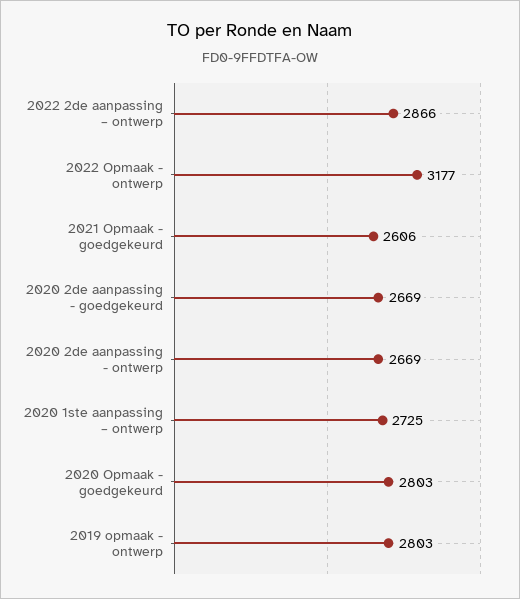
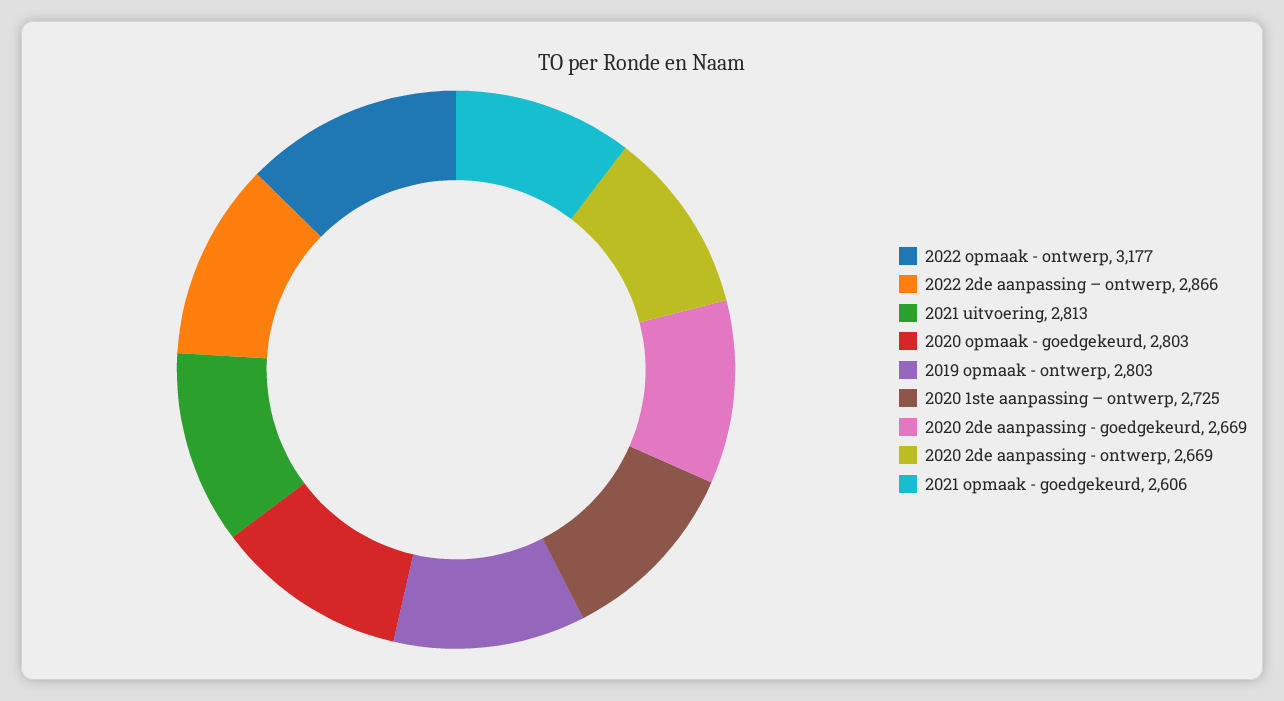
2021 uitvoering: none -> 2813

